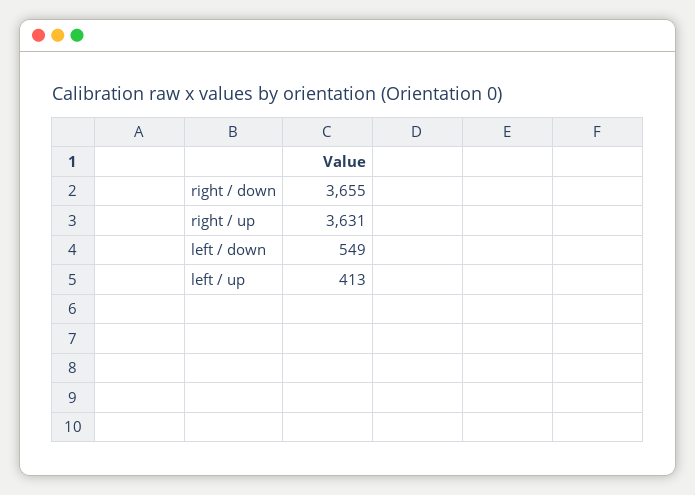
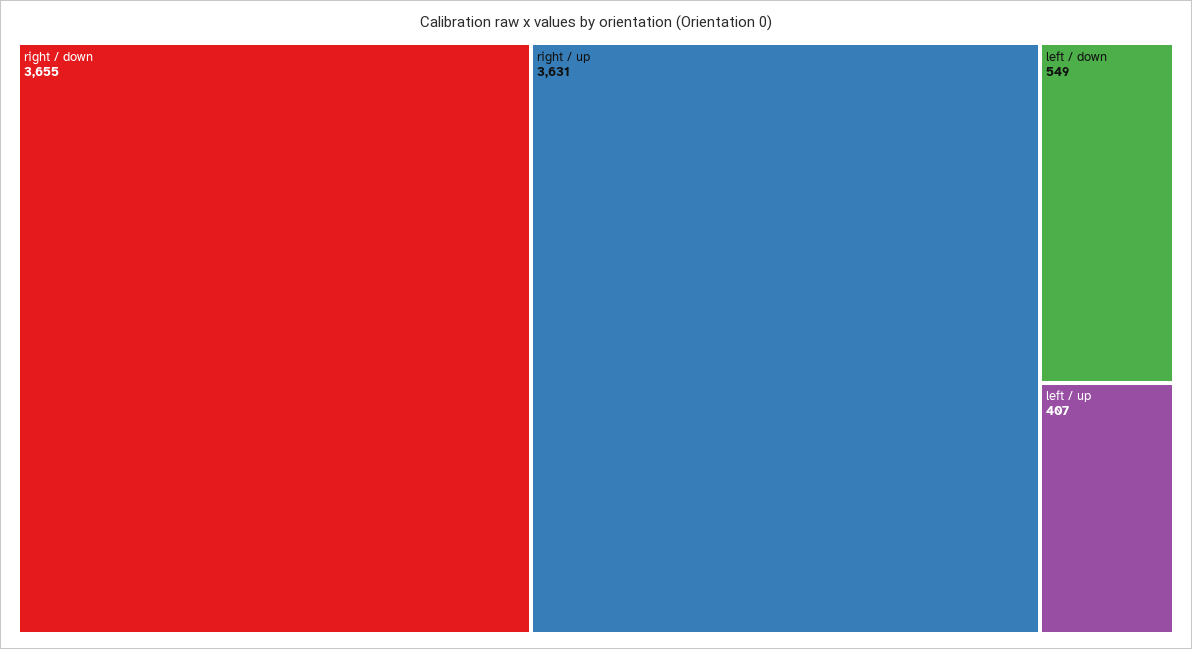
left / up: 413 -> 407

